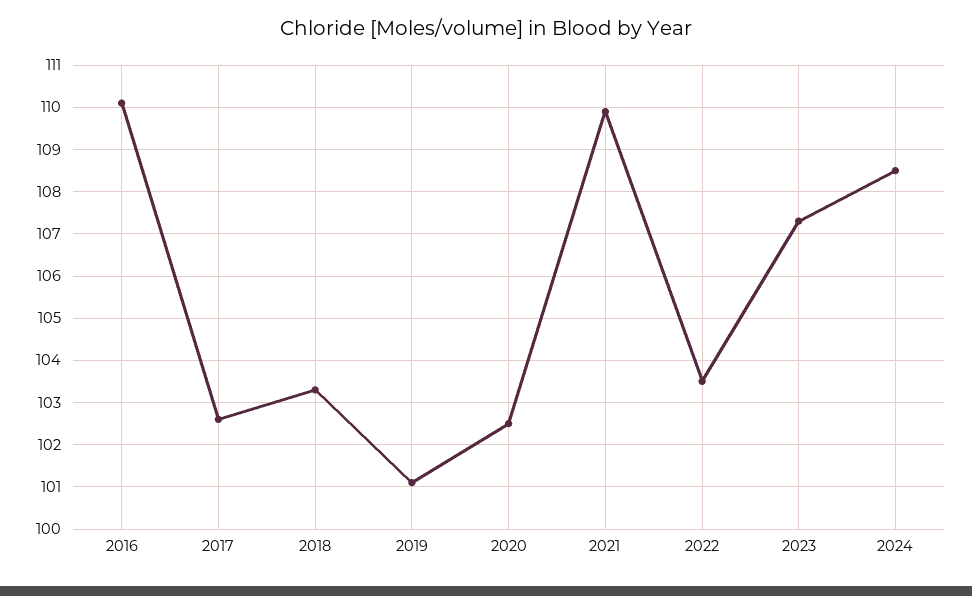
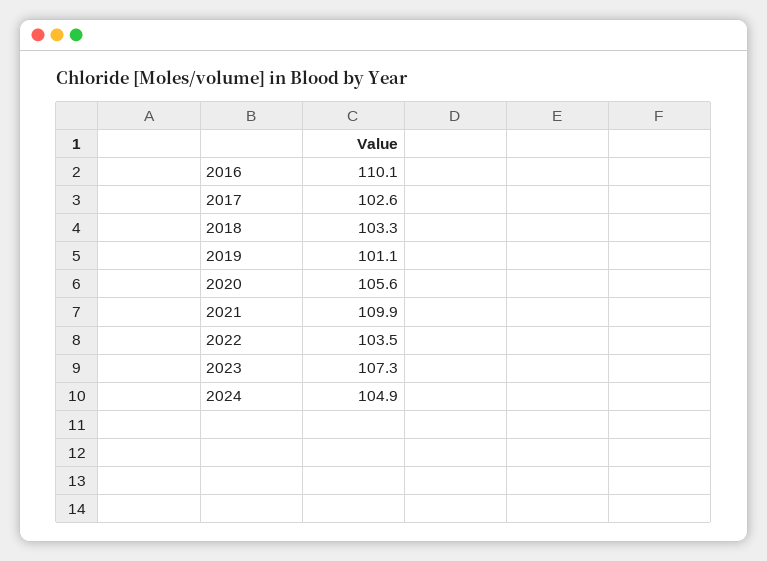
2020: 102.5 -> 105.6
2024: 108.5 -> 104.9

